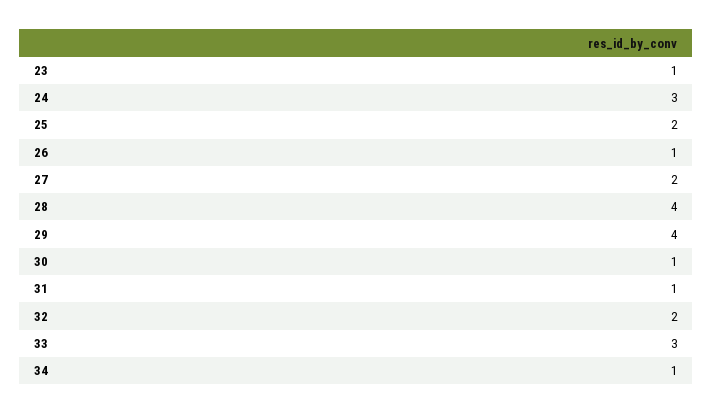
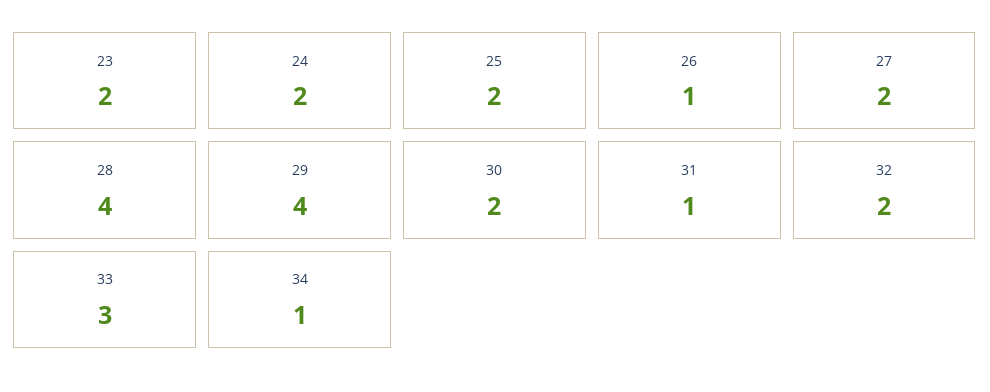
23: 1 -> 2
24: 3 -> 2
30: 1 -> 2

